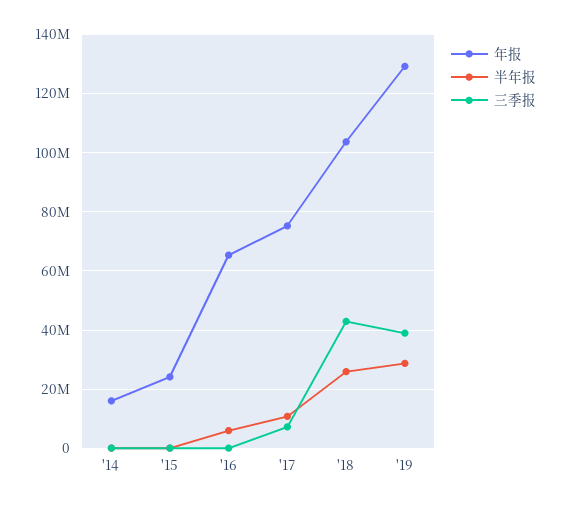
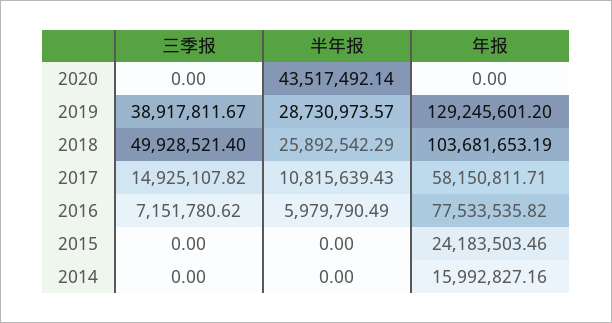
年报, '16: 65000000 -> 77533535.82
三季报, '16: 0 -> 7151780.62
年报, '17: 75000000 -> 58150811.71
三季报, '17: 7500000 -> 14925107.82
三季报, '18: 42500000 -> 49928521.4
三季报, 2020: none -> 0
半年报, 2020: none -> 43517492.14
年报, 2020: none -> 0

